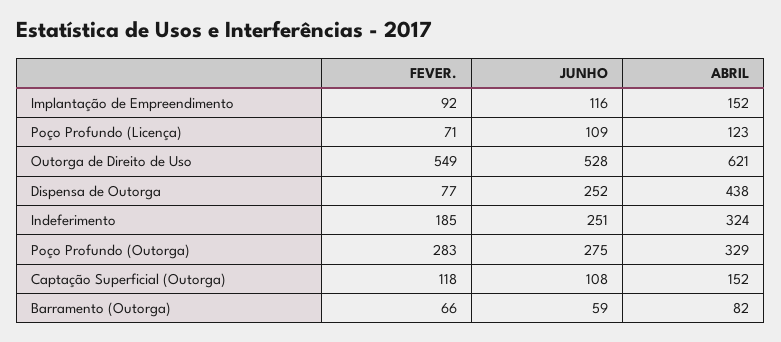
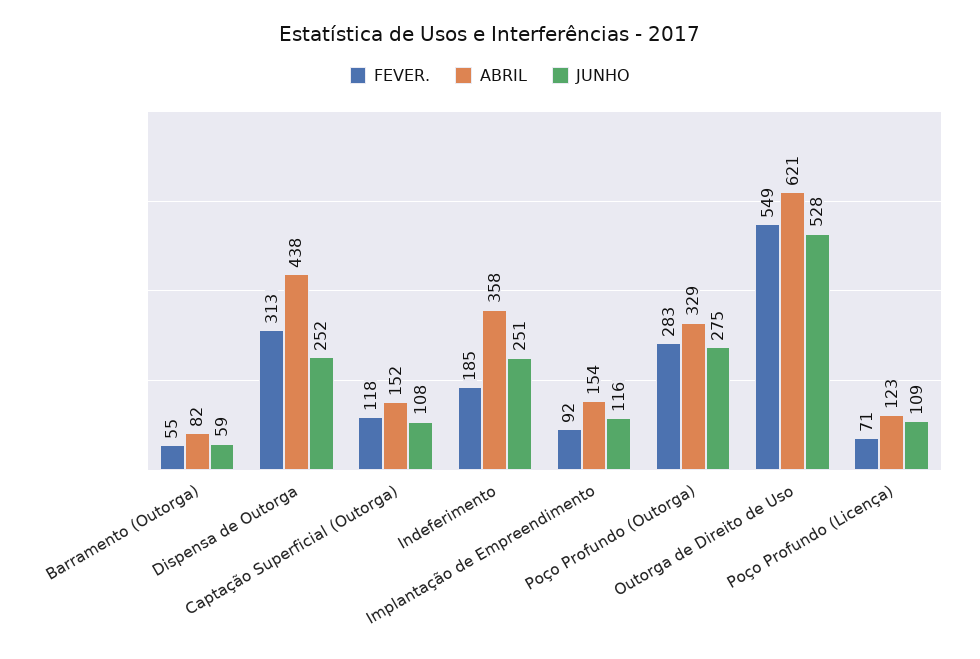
ABRIL, Implantação de Empreendimento: 152 -> 154
FEVER., Dispensa de Outorga: 77 -> 313
ABRIL, Indeferimento: 324 -> 358
FEVER., Barramento (Outorga): 66 -> 55

